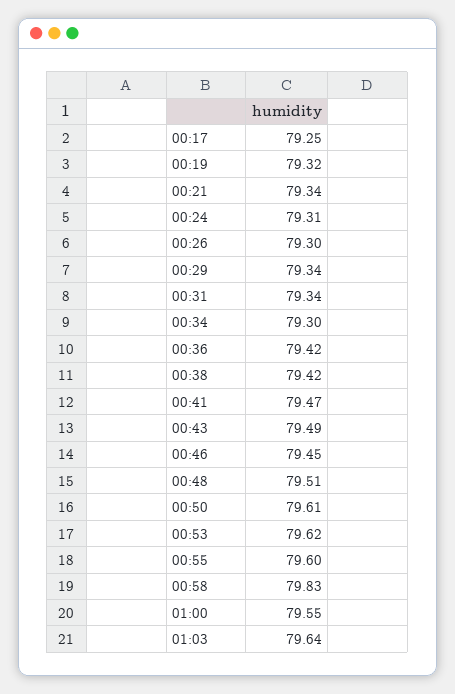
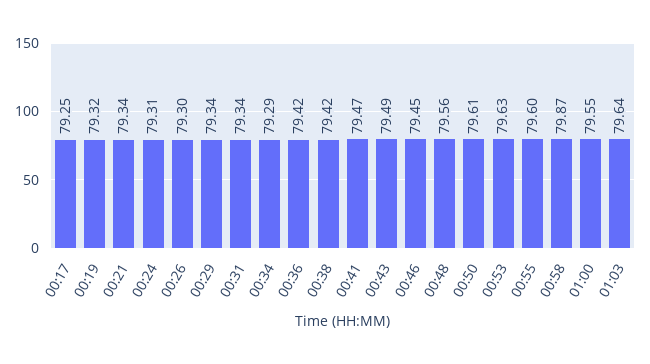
00:34: 79.3 -> 79.29
00:48: 79.51 -> 79.56
00:53: 79.62 -> 79.63
00:58: 79.83 -> 79.87

